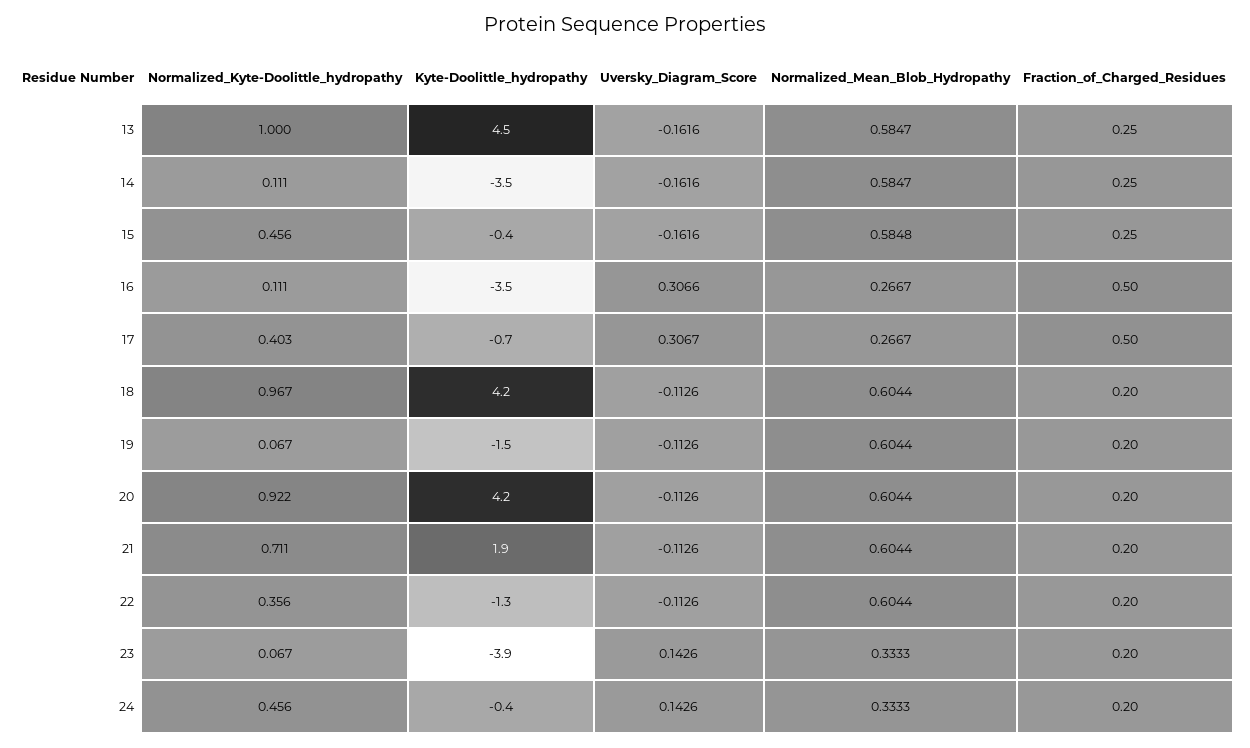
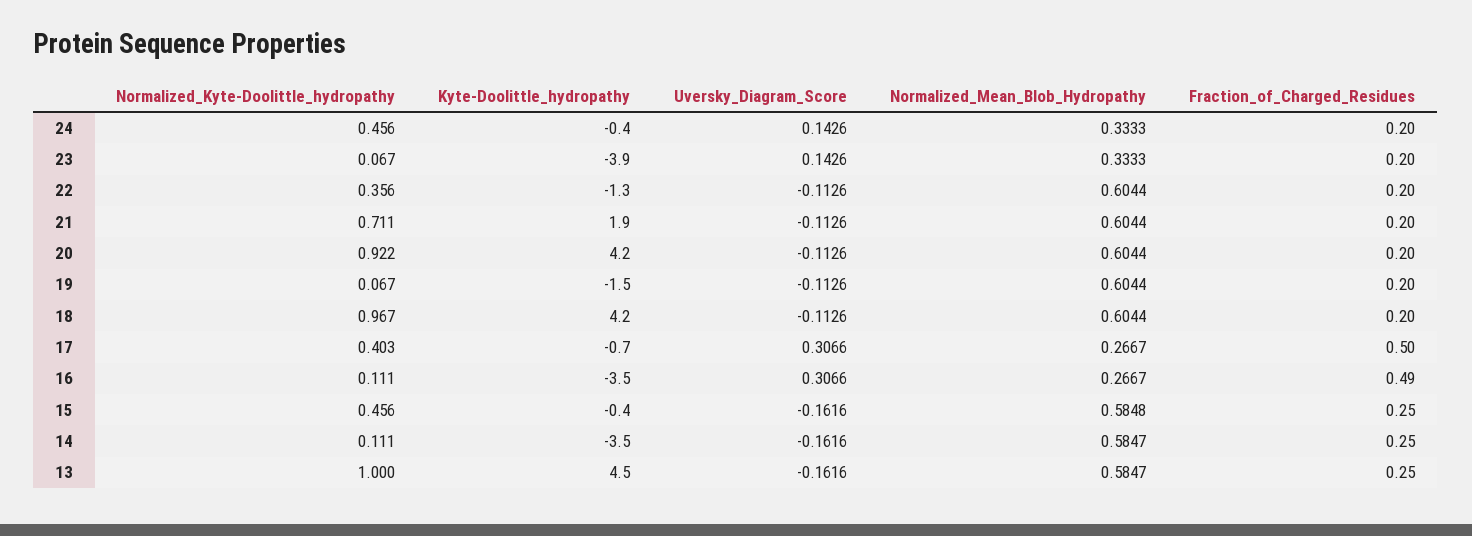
Fraction_of_Charged_Residues, 16: 0.5 -> 0.49
Uversky_Diagram_Score, 17: 0.3067 -> 0.3066

